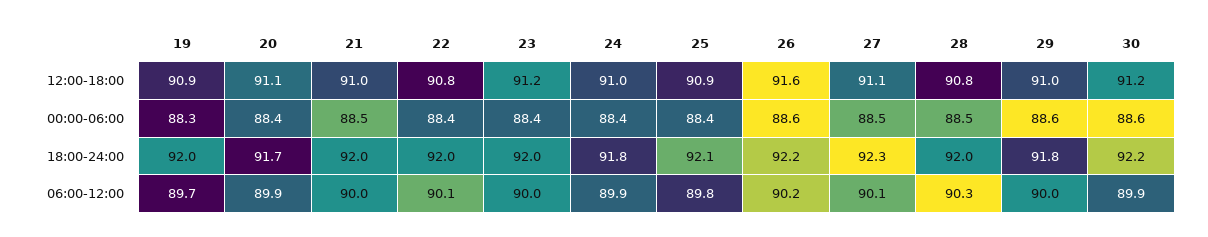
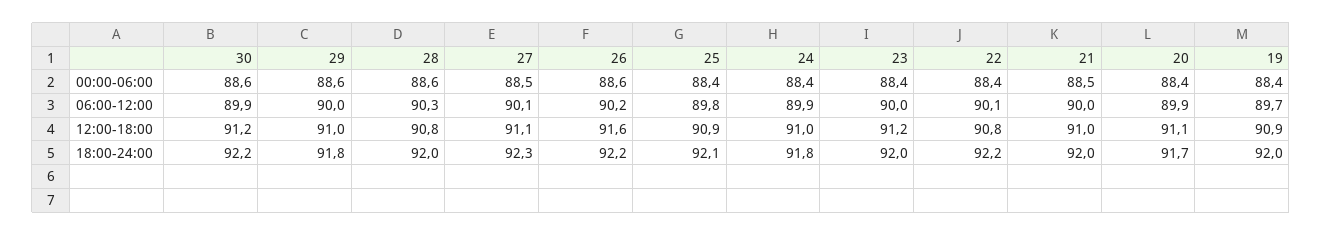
19, 00:00-06:00: 88.3 -> 88.4
28, 00:00-06:00: 88.5 -> 88.6
22, 18:00-24:00: 92 -> 92.2

